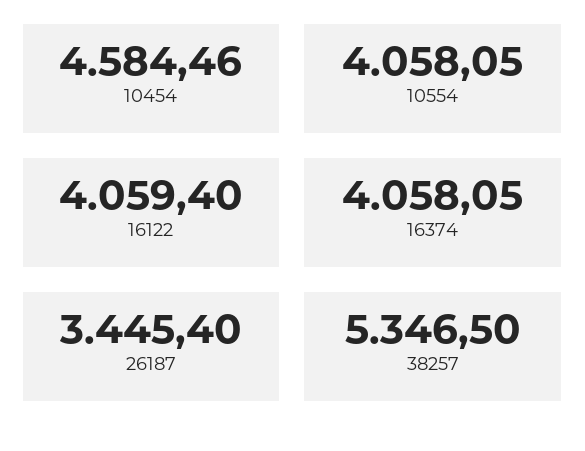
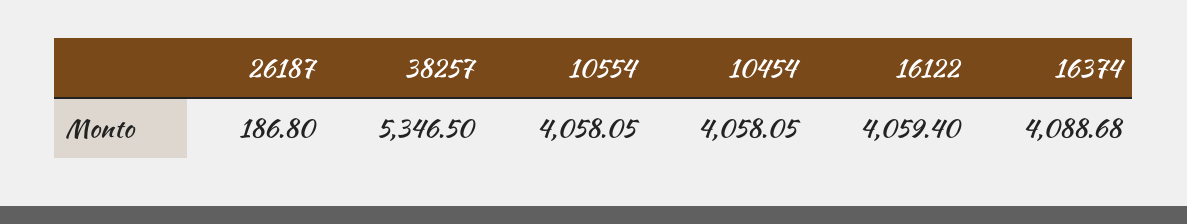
10454: 4584.46 -> 4058.05
16374: 4058.05 -> 4088.68
26187: 3445.4 -> 186.8

